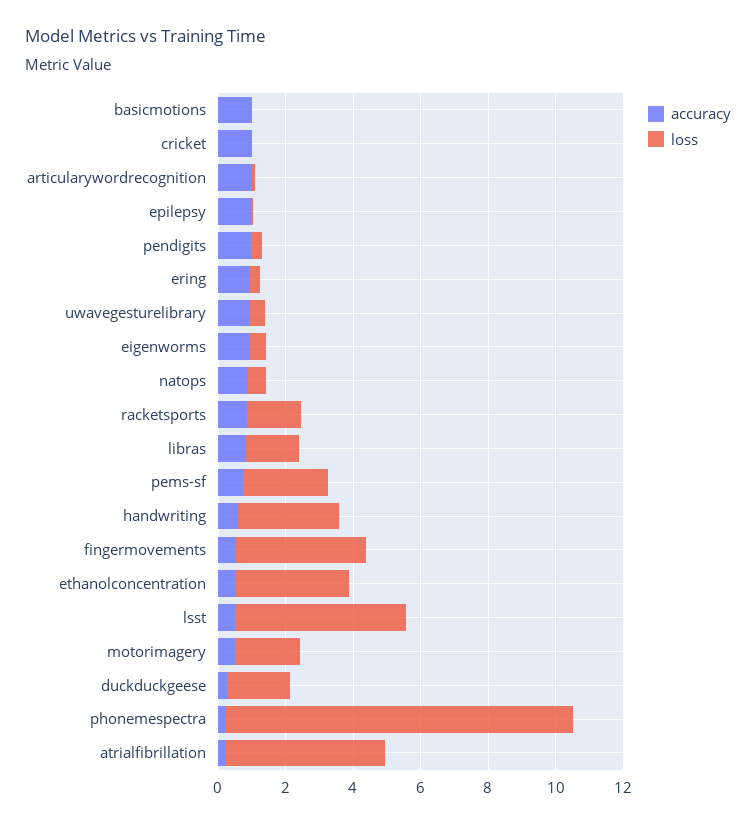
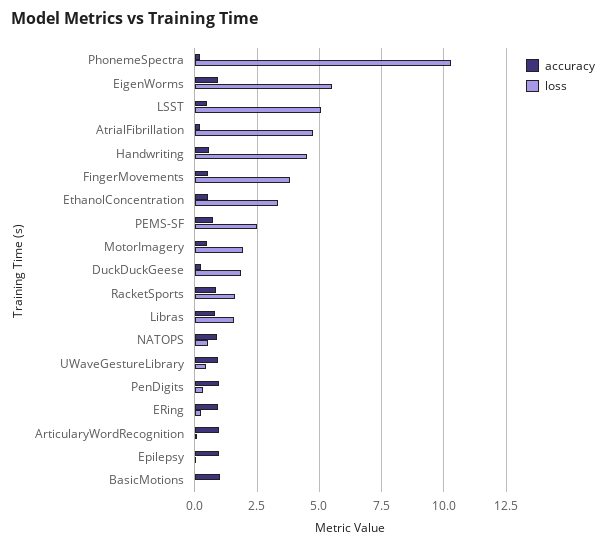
accuracy, cricket: 1 -> none
loss, cricket: 0 -> none
loss, eigenworms: 0.5 -> 5.5
loss, handwriting: 3 -> 4.5

